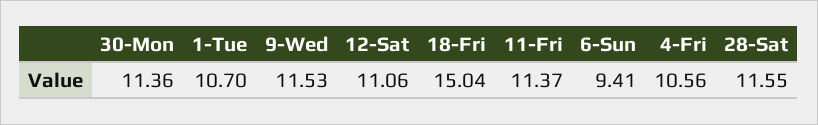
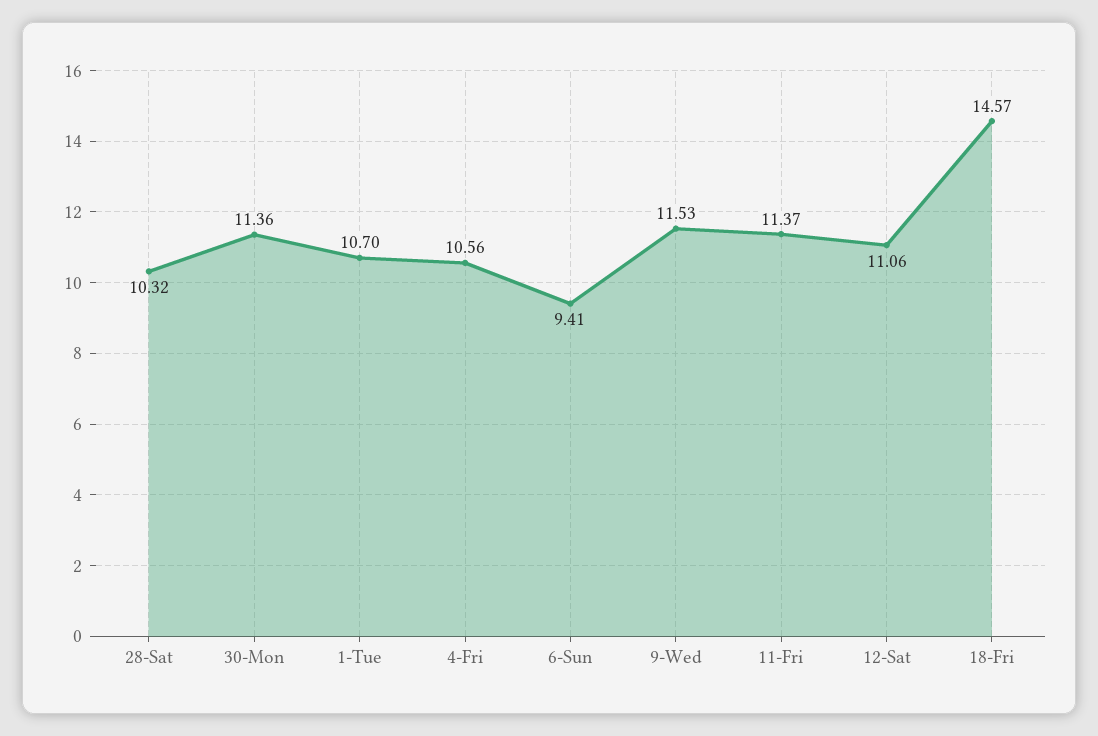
18-Fri: 15.04 -> 14.57
28-Sat: 11.55 -> 10.32

